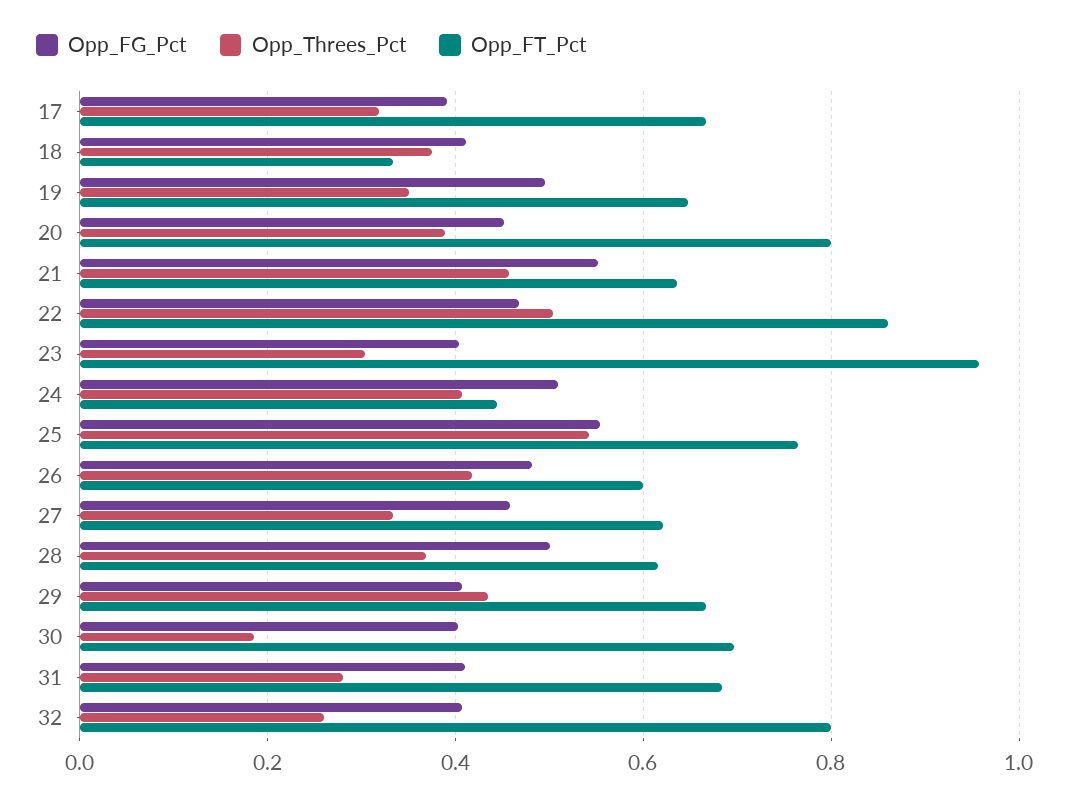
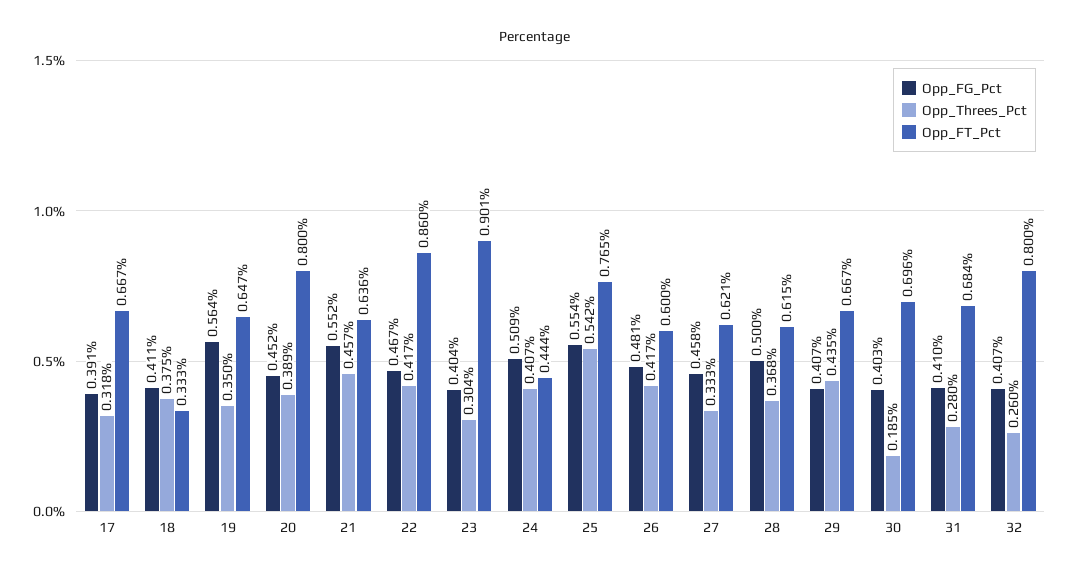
Opp_FG_Pct, 19: 0.5 -> 0.564
Opp_Threes_Pct, 22: 0.5 -> 0.417
Opp_FT_Pct, 23: 0.96 -> 0.901

